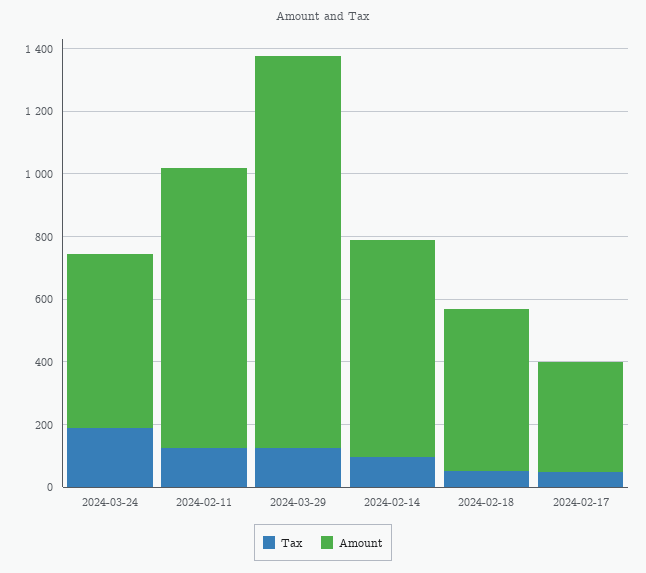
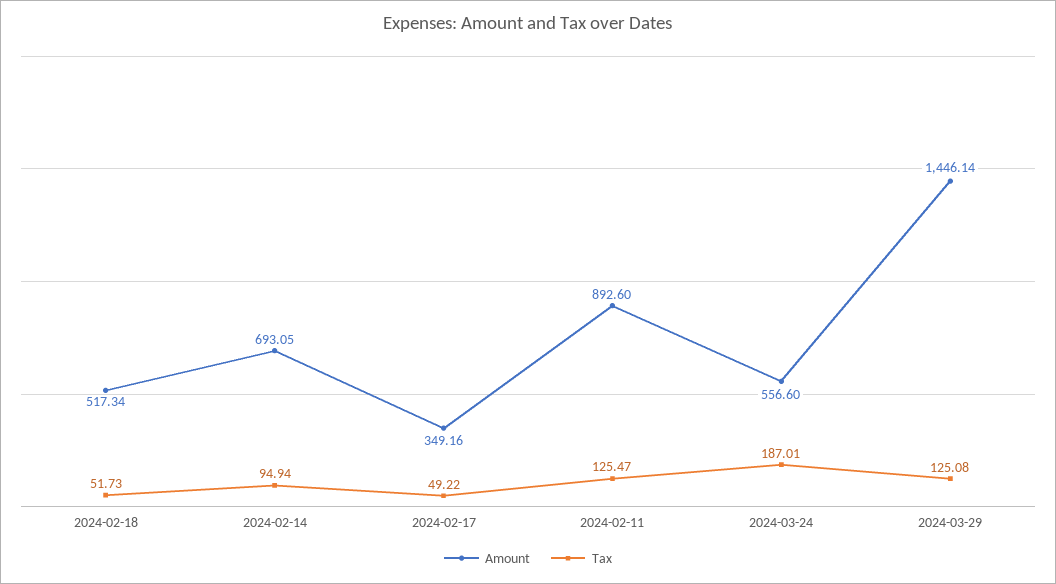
Amount, 2024-03-29: 1250 -> 1446.14

